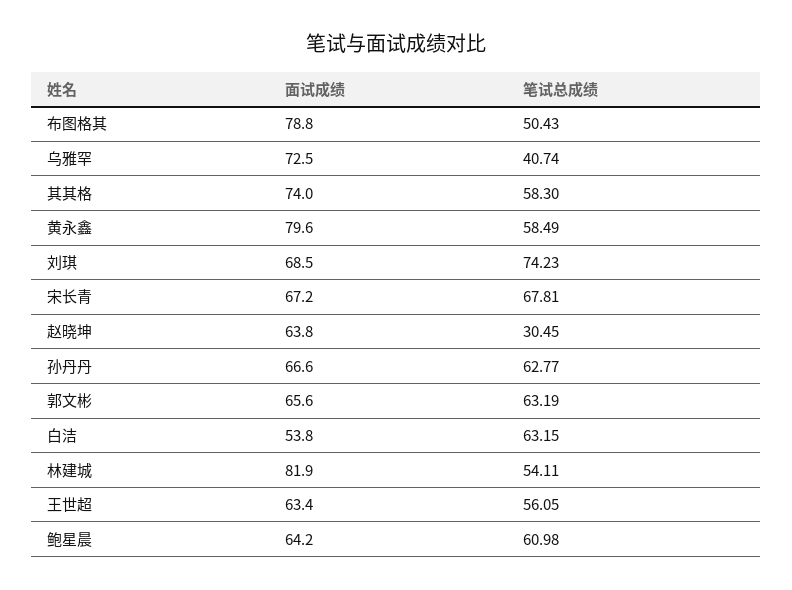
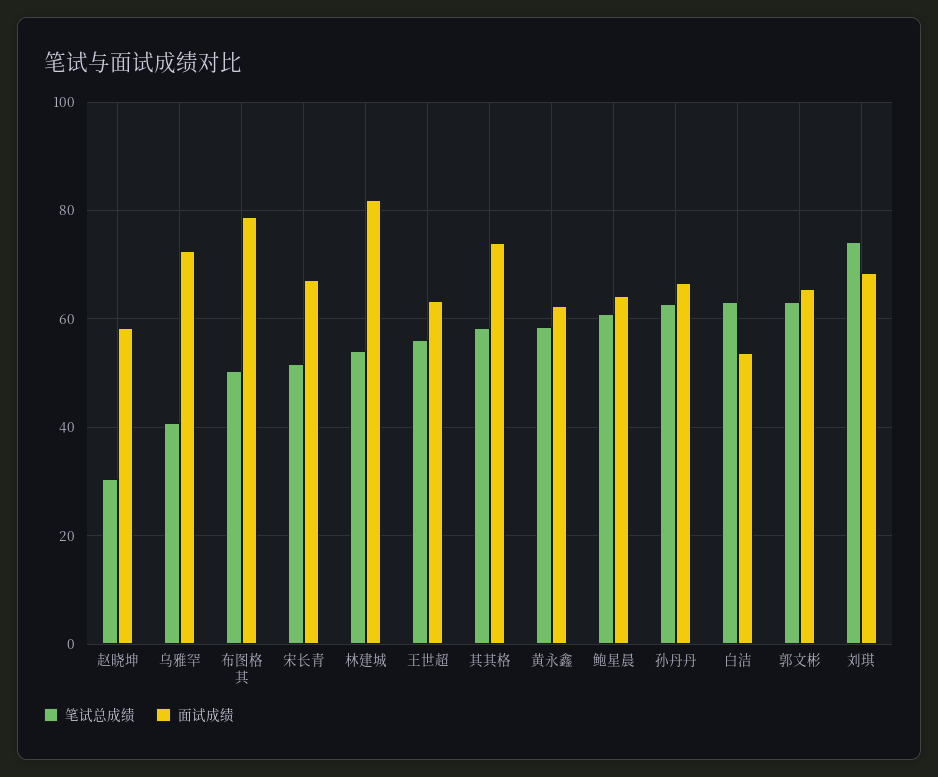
面试成绩, 黄永鑫: 79.6 -> 62
笔试总成绩, 宋长青: 67.81 -> 52
面试成绩, 赵晓坤: 63.8 -> 58

